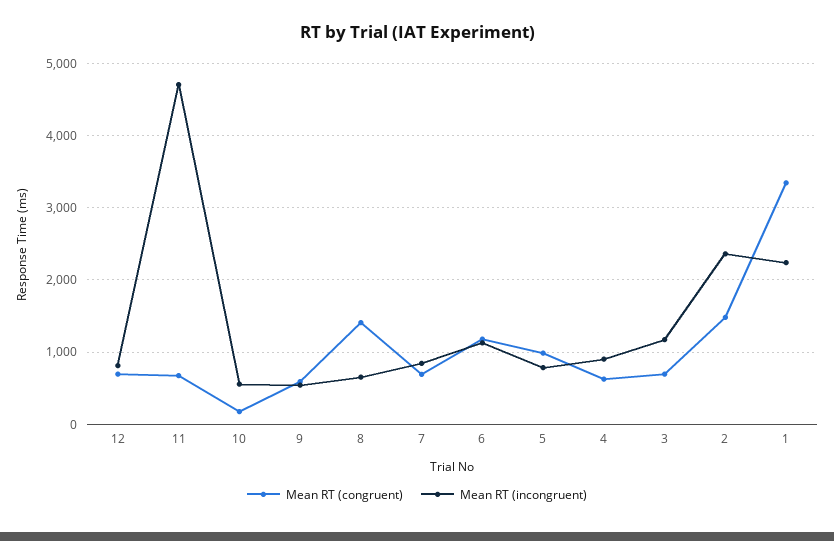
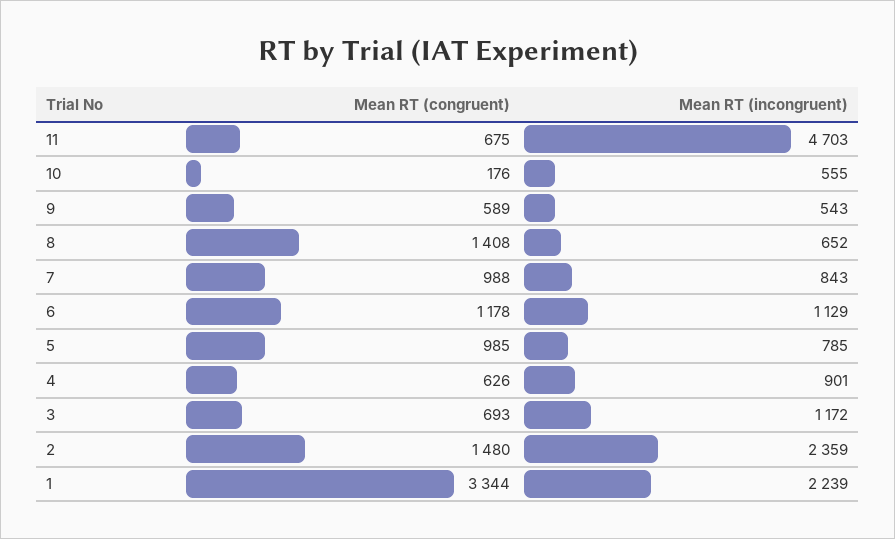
Mean RT (congruent), 12: 700 -> none
Mean RT (incongruent), 12: 800 -> none
Mean RT (congruent), 7: 700 -> 988

